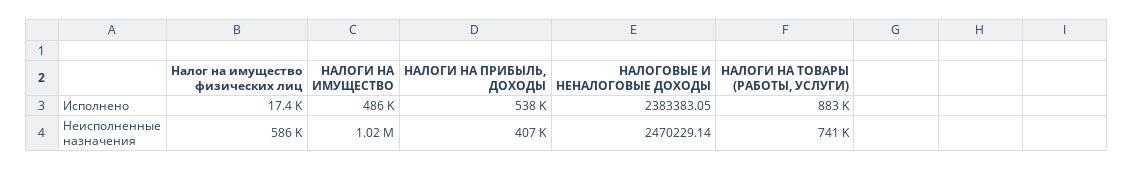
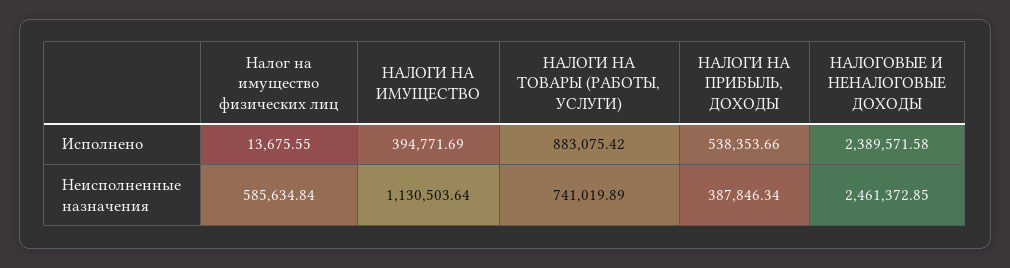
Налог на имущество физических лиц, Исполнено: 17400 -> 13675.55
НАЛОГИ НА ИМУЩЕСТВО, Исполнено: 486000 -> 394771.69
НАЛОГОВЫЕ И НЕНАЛОГОВЫЕ ДОХОДЫ, Исполнено: 2383383.05 -> 2389571.58
НАЛОГИ НА ИМУЩЕСТВО, Неисполненные назначения: 1020000 -> 1130503.64
НАЛОГИ НА ПРИБЫЛЬ, ДОХОДЫ, Неисполненные назначения: 407000 -> 387846.34
НАЛОГОВЫЕ И НЕНАЛОГОВЫЕ ДОХОДЫ, Неисполненные назначения: 2470229.14 -> 2461372.85

